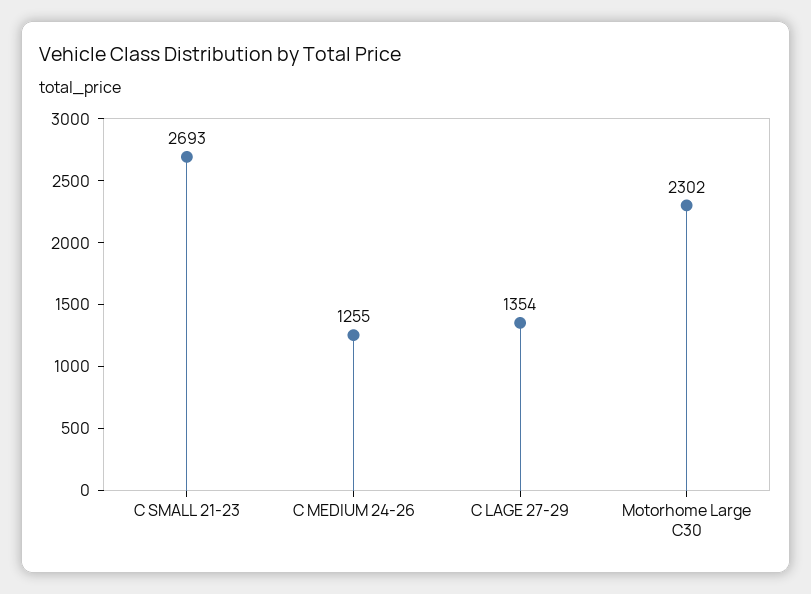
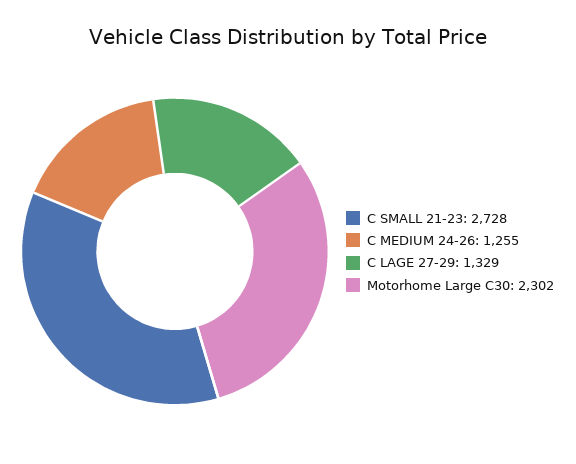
C SMALL 21-23: 2693 -> 2728
C LAGE 27-29: 1354 -> 1329

